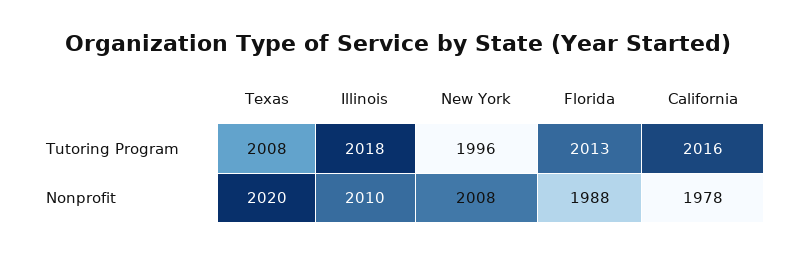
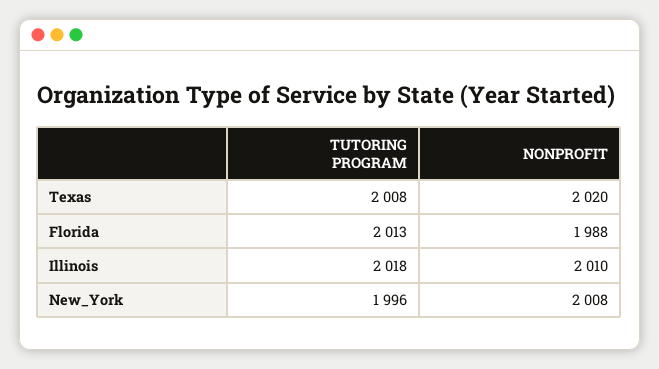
California, Tutoring Program: 2016 -> none
California, Nonprofit: 1978 -> none

